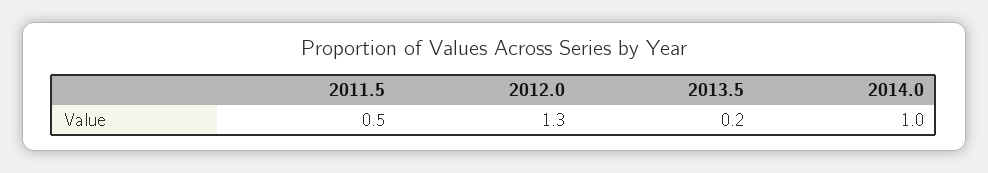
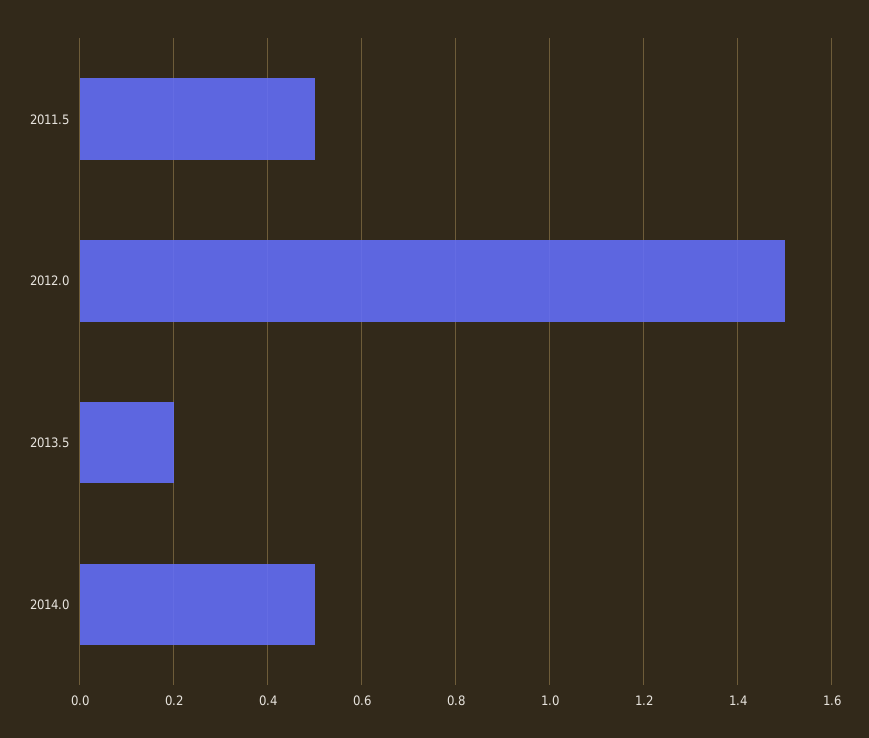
2012.0: 1.3 -> 1.5
2014.0: 1 -> 0.5

